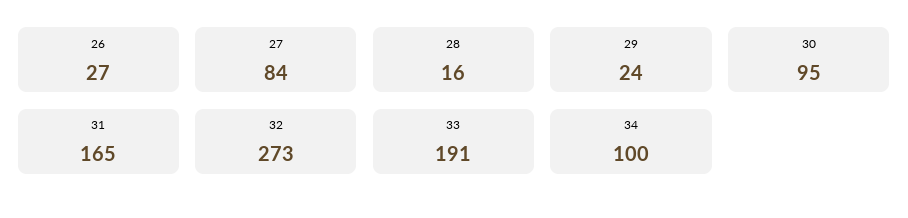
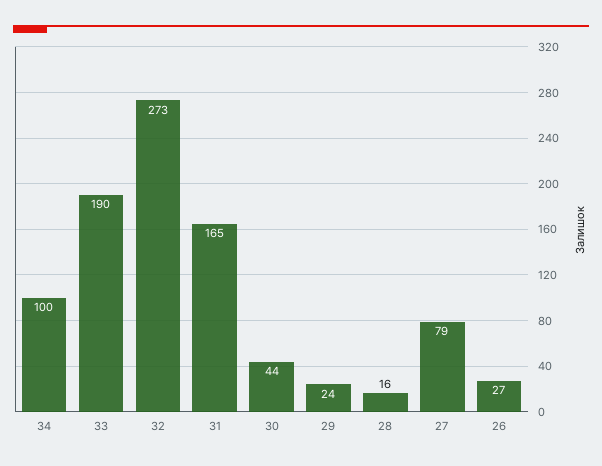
27: 84 -> 79
30: 95 -> 44
33: 191 -> 190

